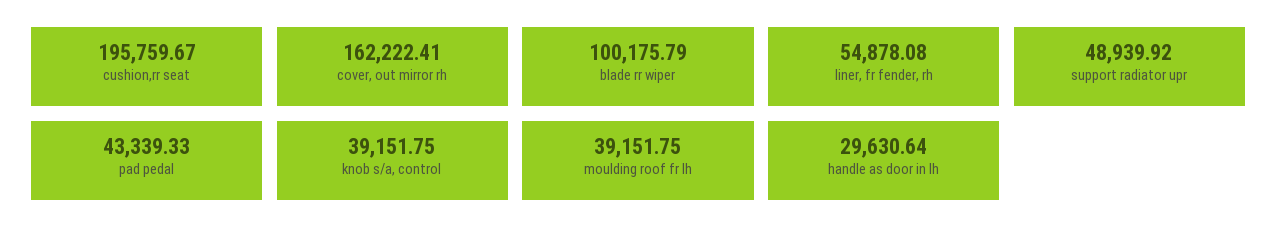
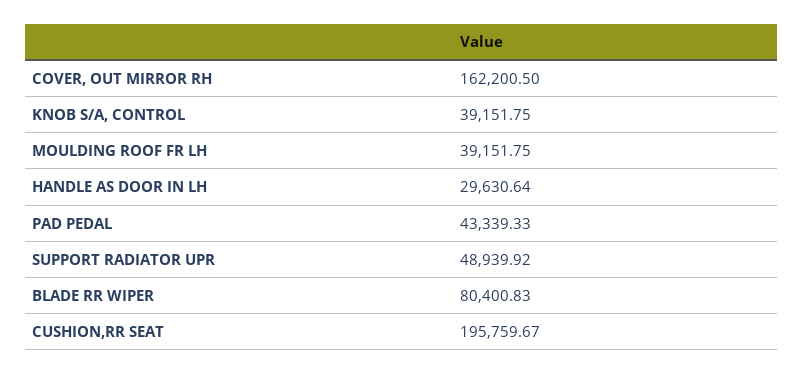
cover, out mirror rh: 162222.41 -> 162200.5
blade rr wiper: 100175.79 -> 80400.83
liner, fr fender, rh: 54878.08 -> none

